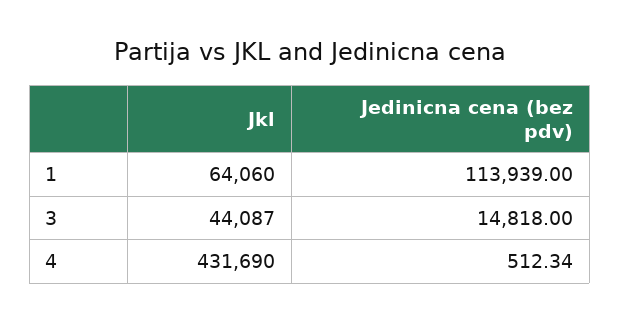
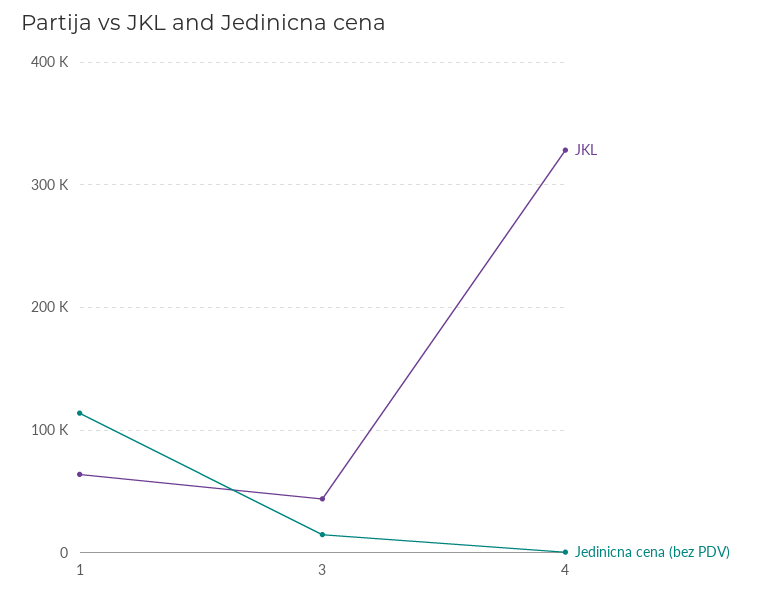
Jkl, 4: 431690 -> 330000

